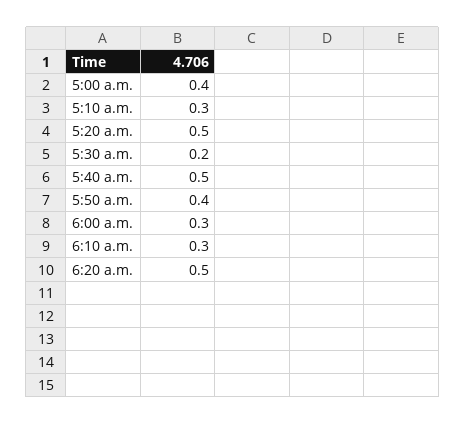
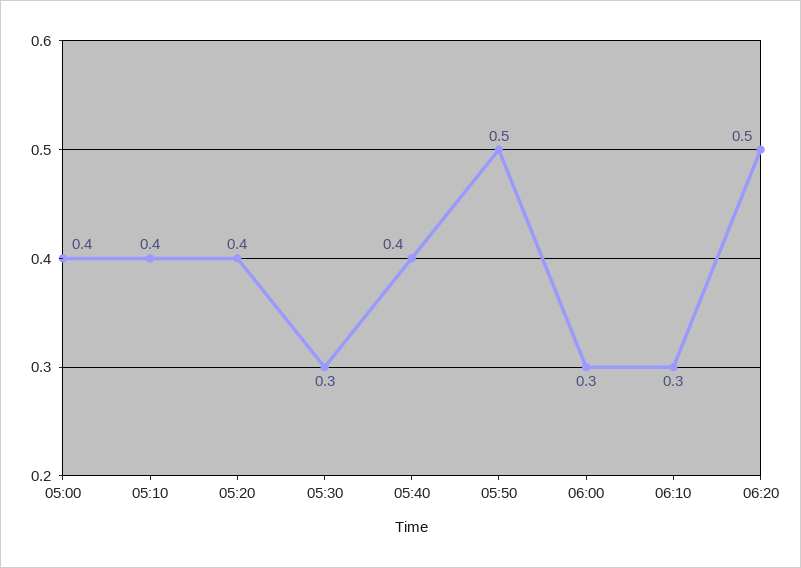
5:10 a.m.: 0.3 -> 0.4
5:20 a.m.: 0.5 -> 0.4
5:30 a.m.: 0.2 -> 0.3
5:40 a.m.: 0.5 -> 0.4
5:50 a.m.: 0.4 -> 0.5

